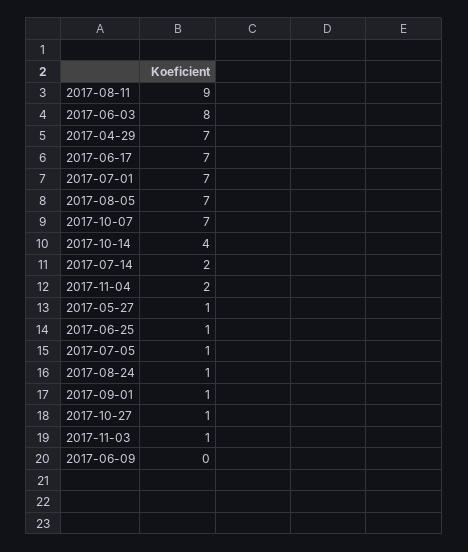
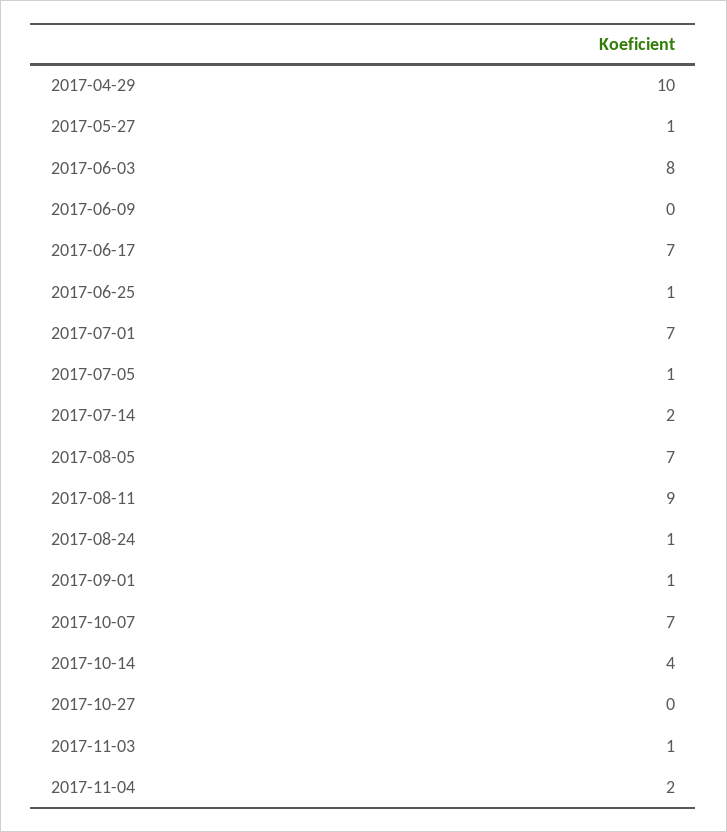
2017-04-29: 7 -> 10
2017-10-27: 1 -> 0

